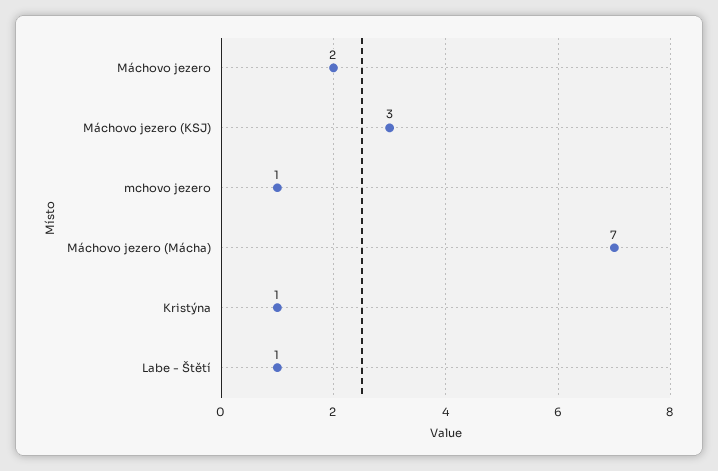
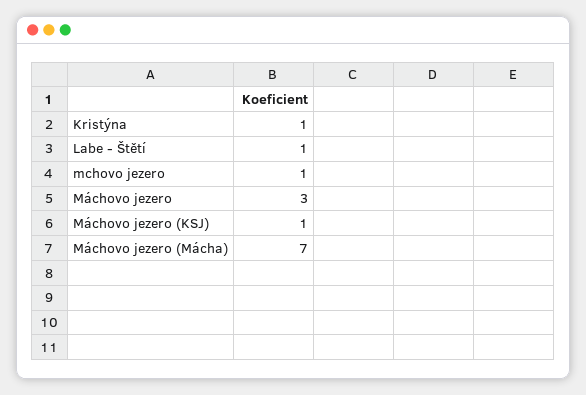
Máchovo jezero: 2 -> 3
Máchovo jezero (KSJ): 3 -> 1

